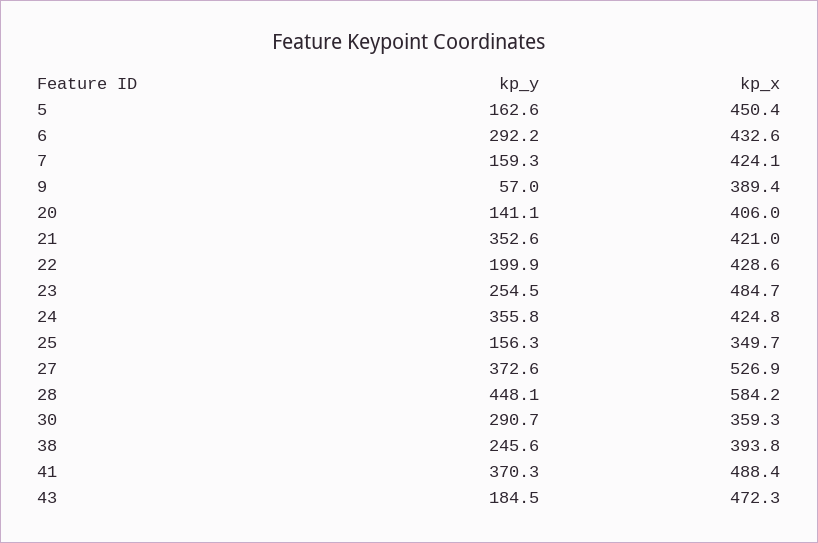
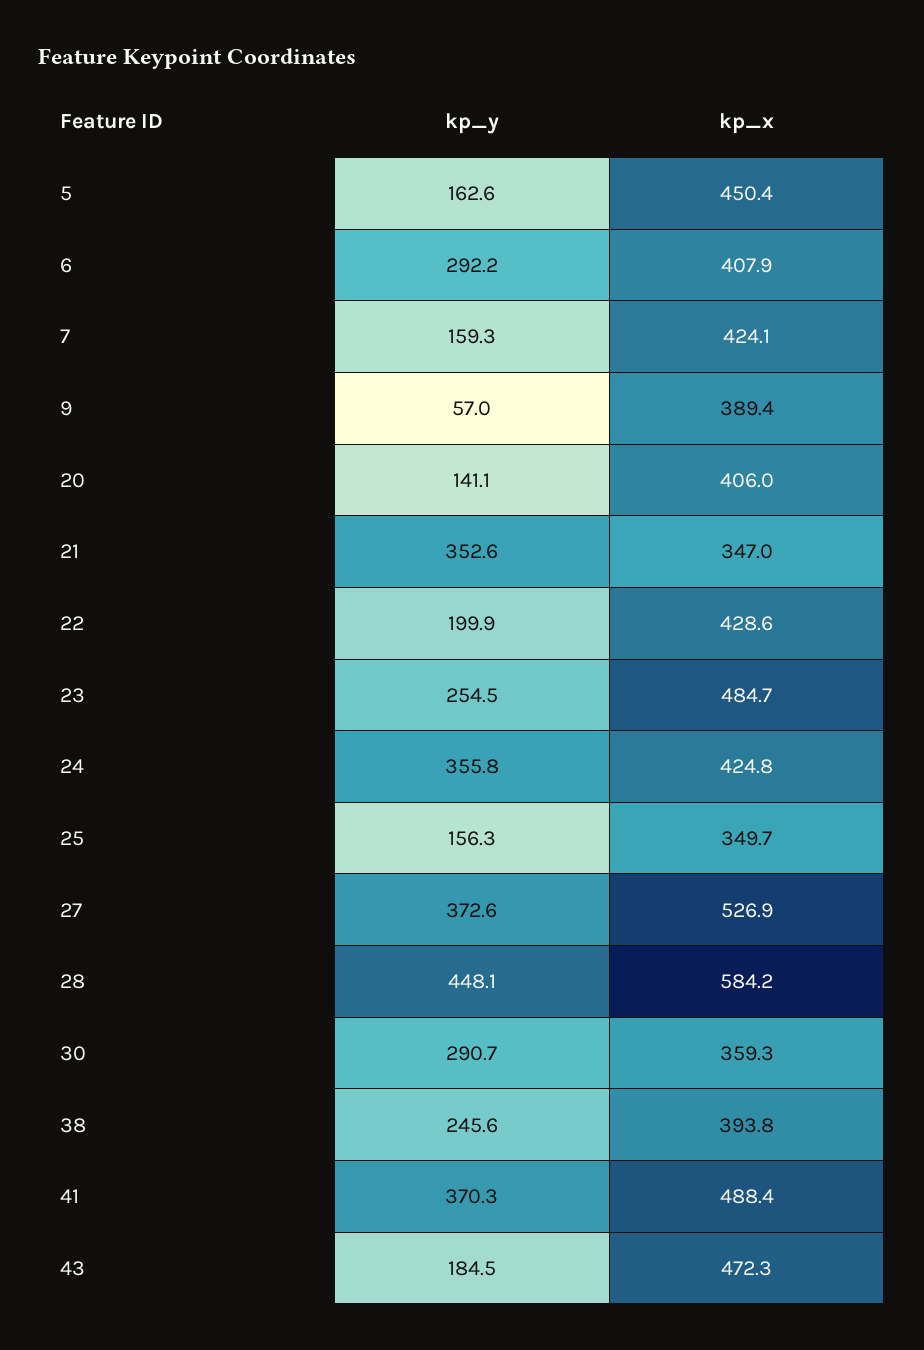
kp_x, 6: 432.6 -> 407.9
kp_x, 21: 421 -> 347

